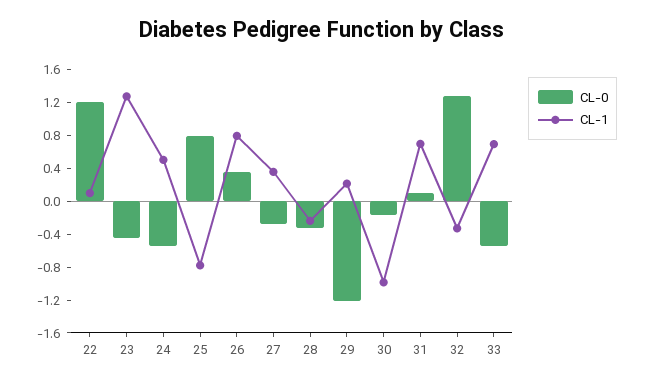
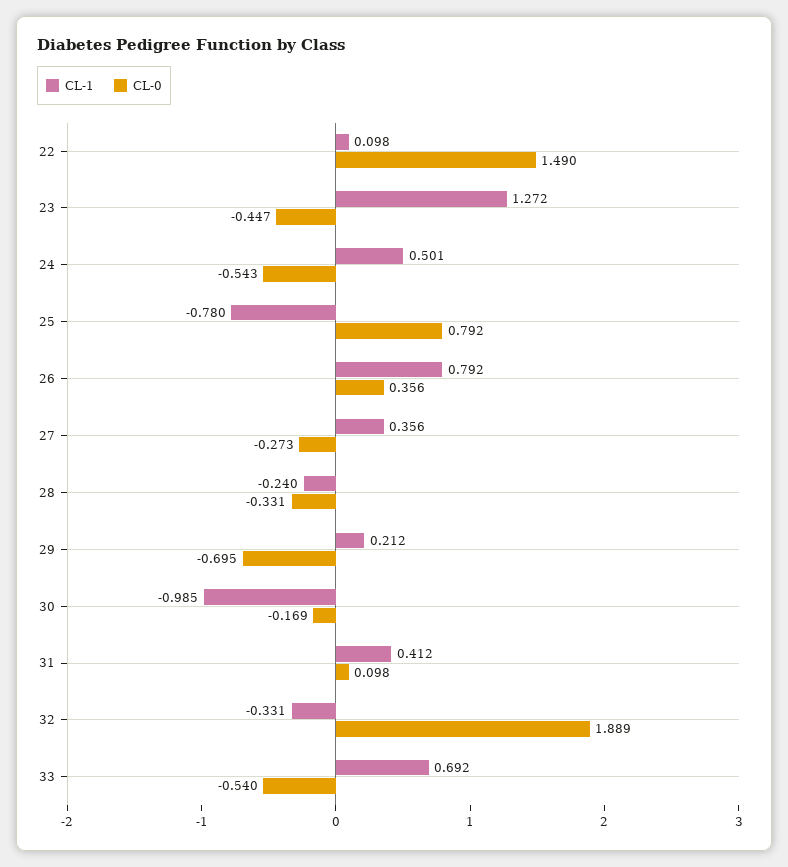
CL-0, 22: 1.2 -> 1.49
CL-0, 29: -1.2 -> -0.695
CL-1, 31: 0.7 -> 0.412
CL-0, 32: 1.3 -> 1.889

